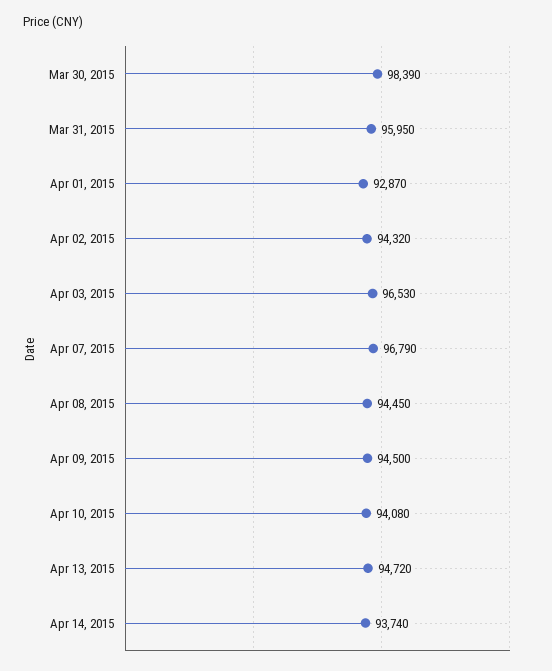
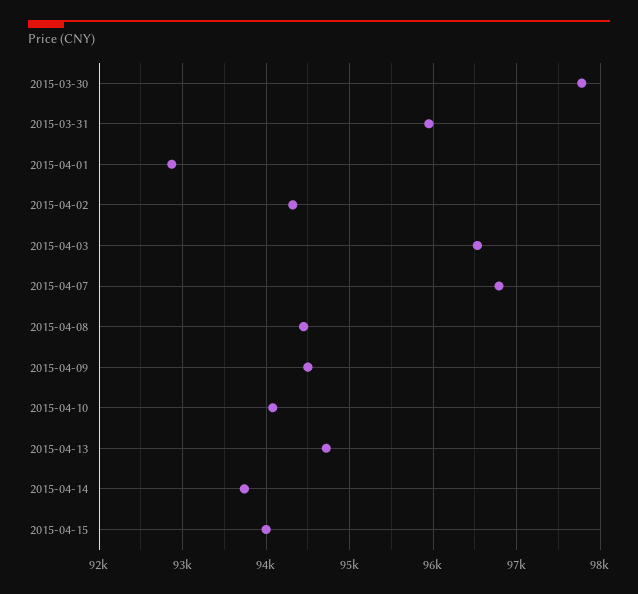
Mar 30, 2015: 98390 -> 97800
2015-04-15: none -> 94000

